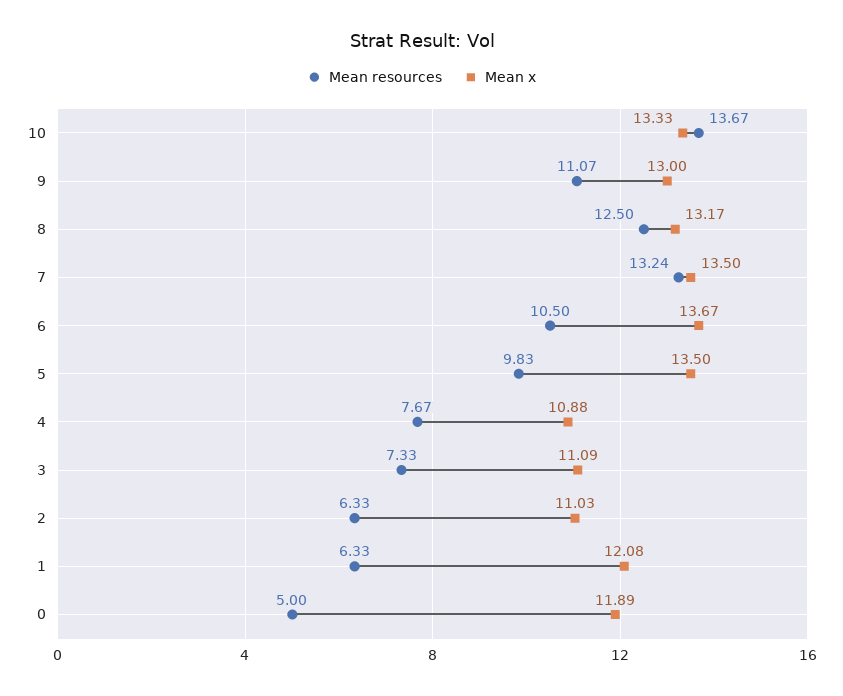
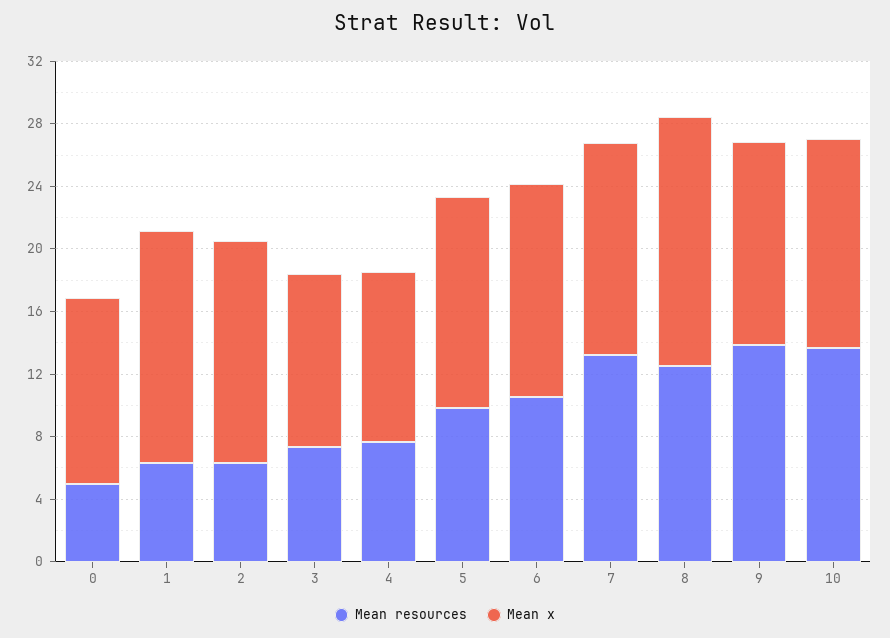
Mean resources, 9: 11.07 -> 14
Mean x, 8: 13.17 -> 16
Mean x, 2: 11.03 -> 14
Mean x, 1: 12.08 -> 15

